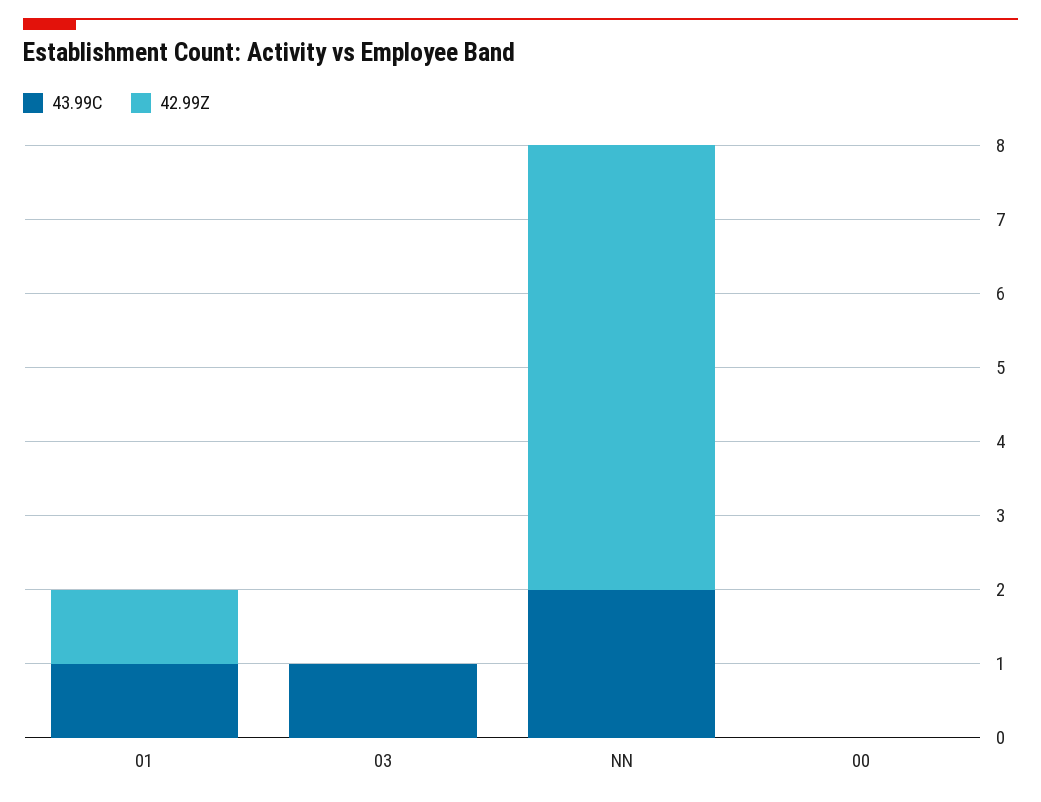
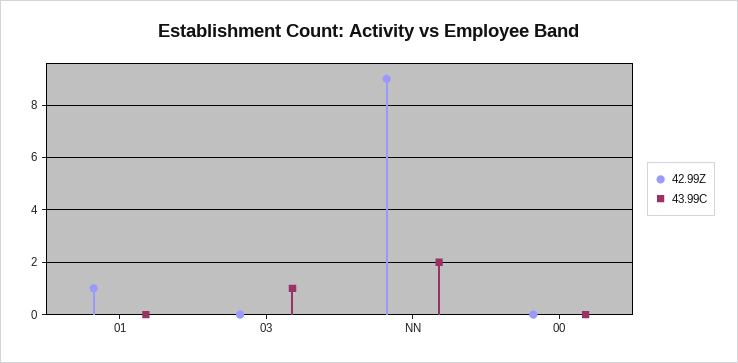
43.99C, 01: 1 -> 0
42.99Z, NN: 6 -> 9

